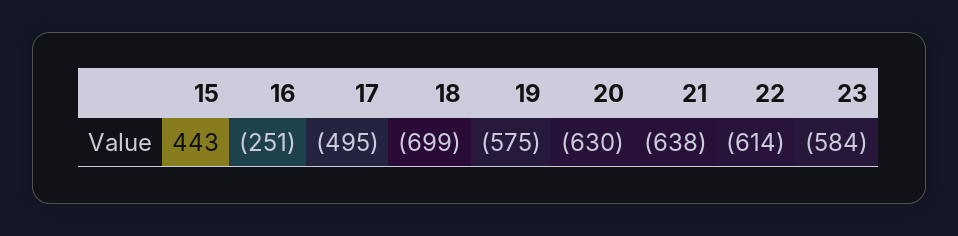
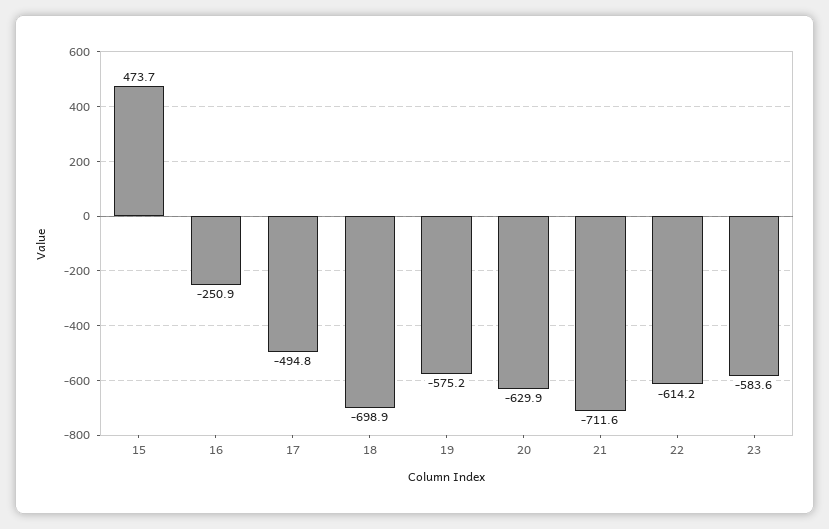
15: 443 -> 473.7
21: -638 -> -711.6

